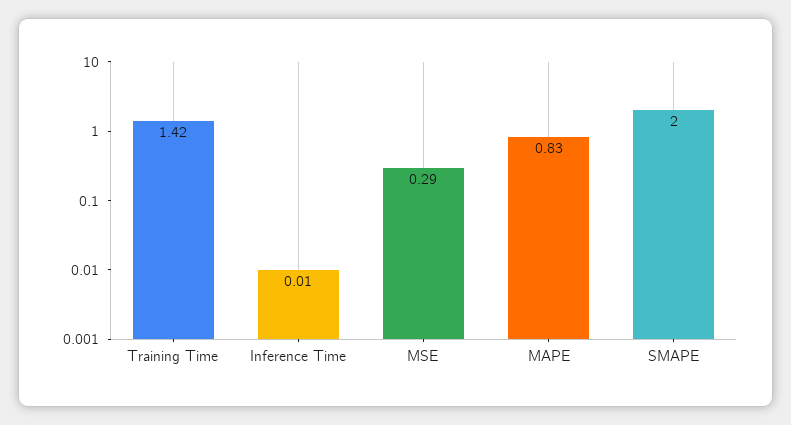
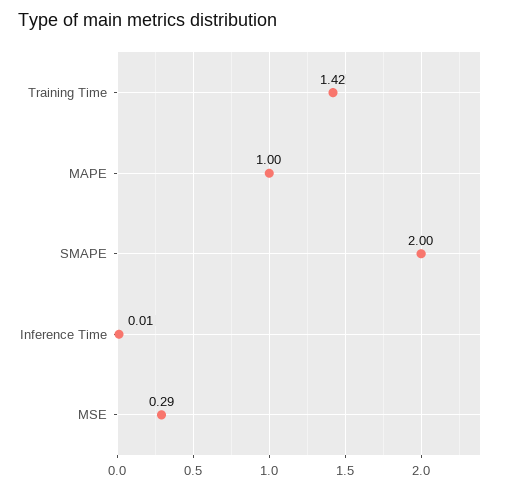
MAPE: 0.83 -> 1

